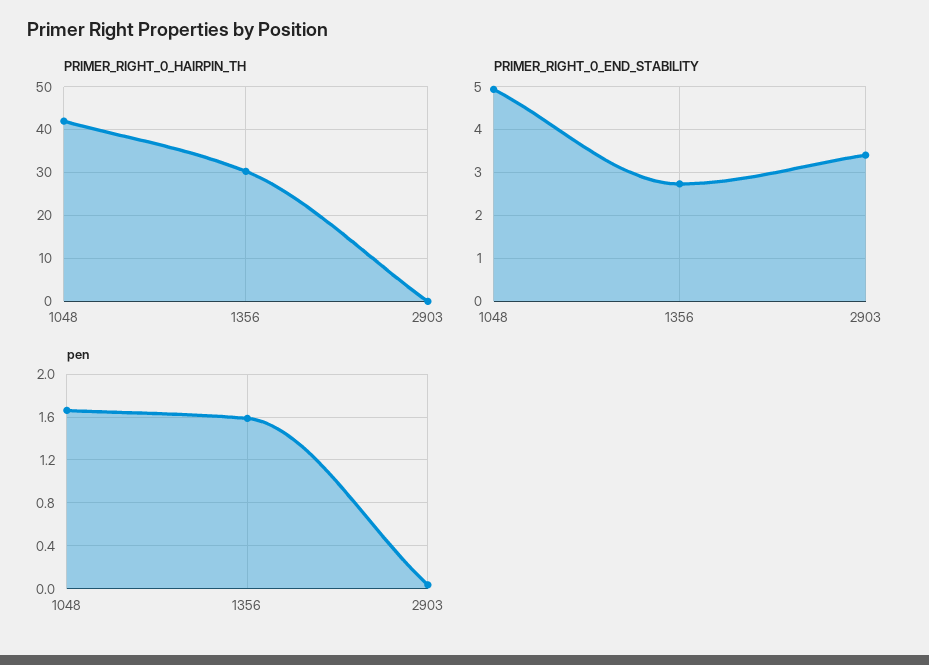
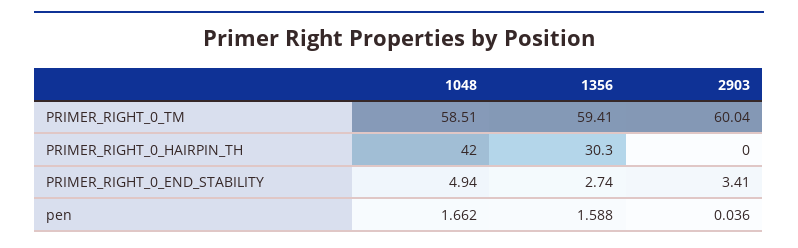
PRIMER_RIGHT_0_TM, 1048: none -> 58.51
PRIMER_RIGHT_0_TM, 1356: none -> 59.41
PRIMER_RIGHT_0_TM, 2903: none -> 60.04

